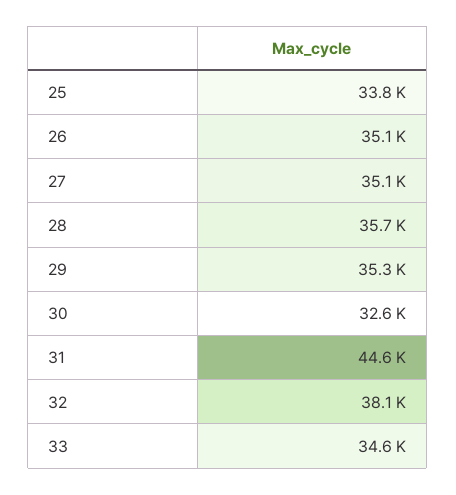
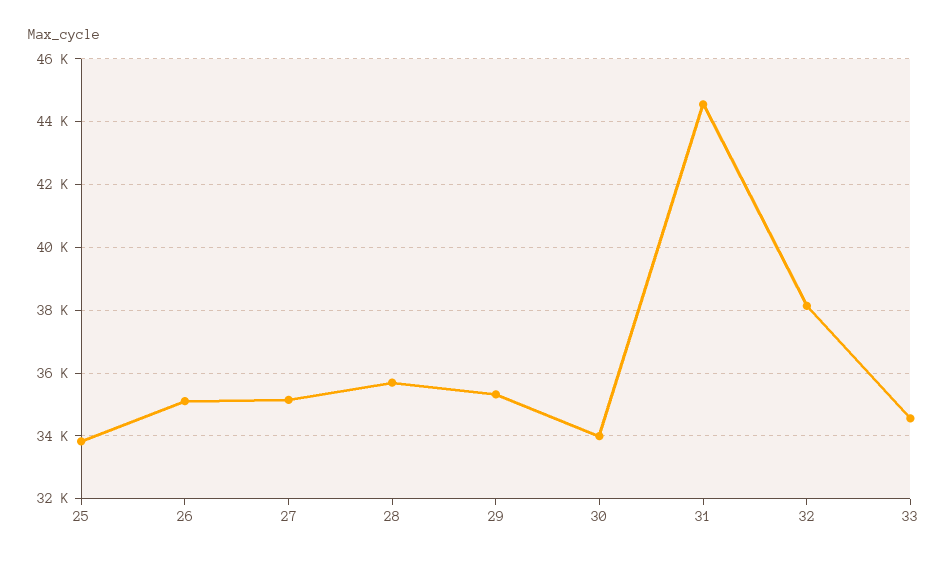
30: 32600 -> 34000

